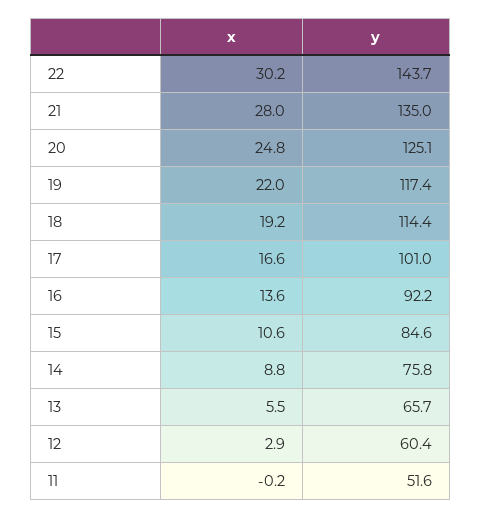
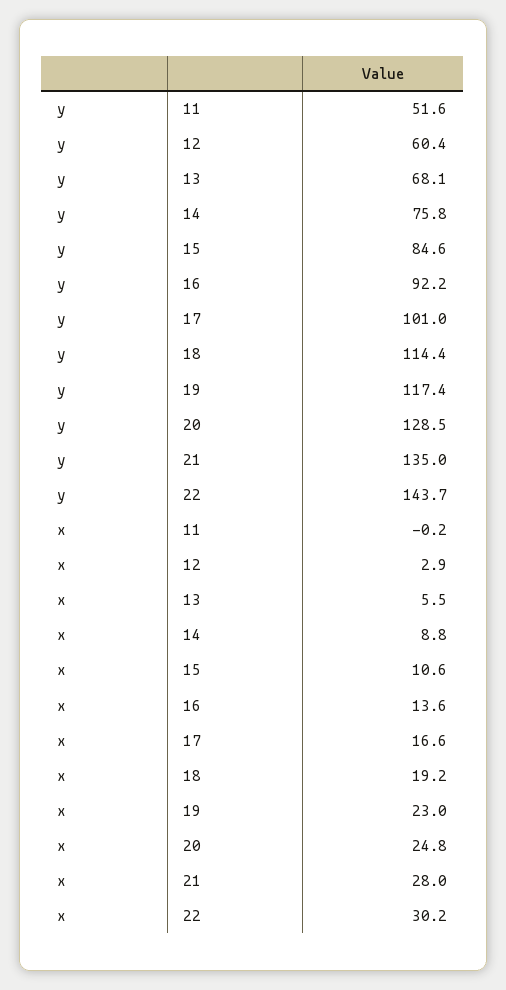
y, 20: 125.1 -> 128.5
x, 19: 22 -> 23
y, 13: 65.7 -> 68.1

